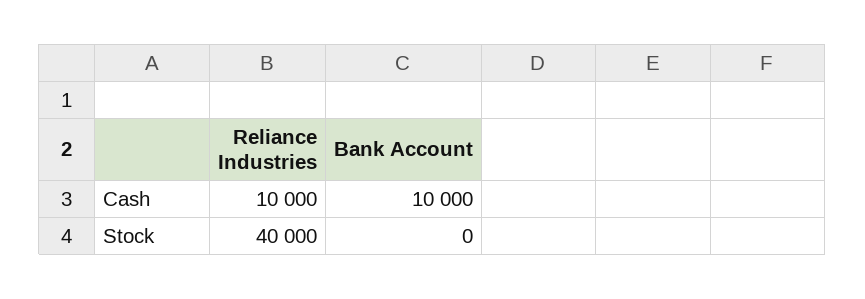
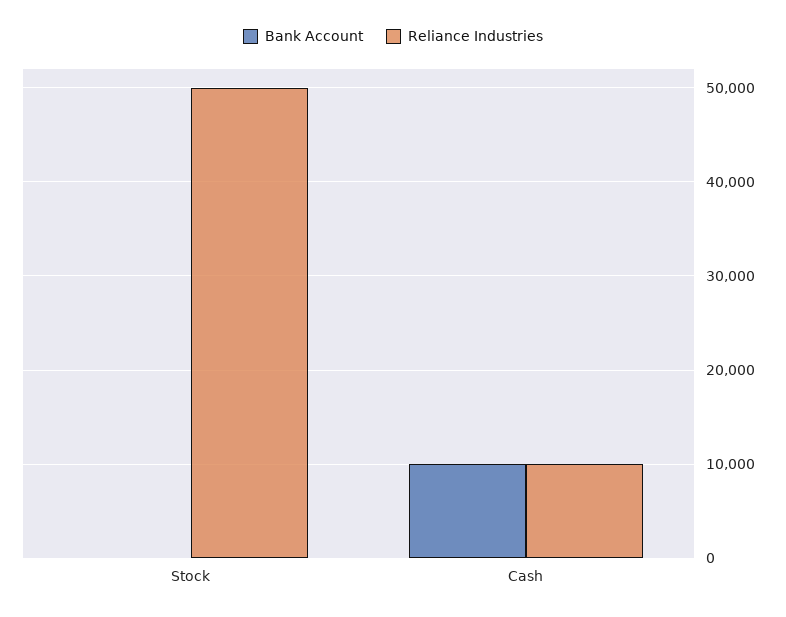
Reliance Industries, Stock: 40000 -> 50000

